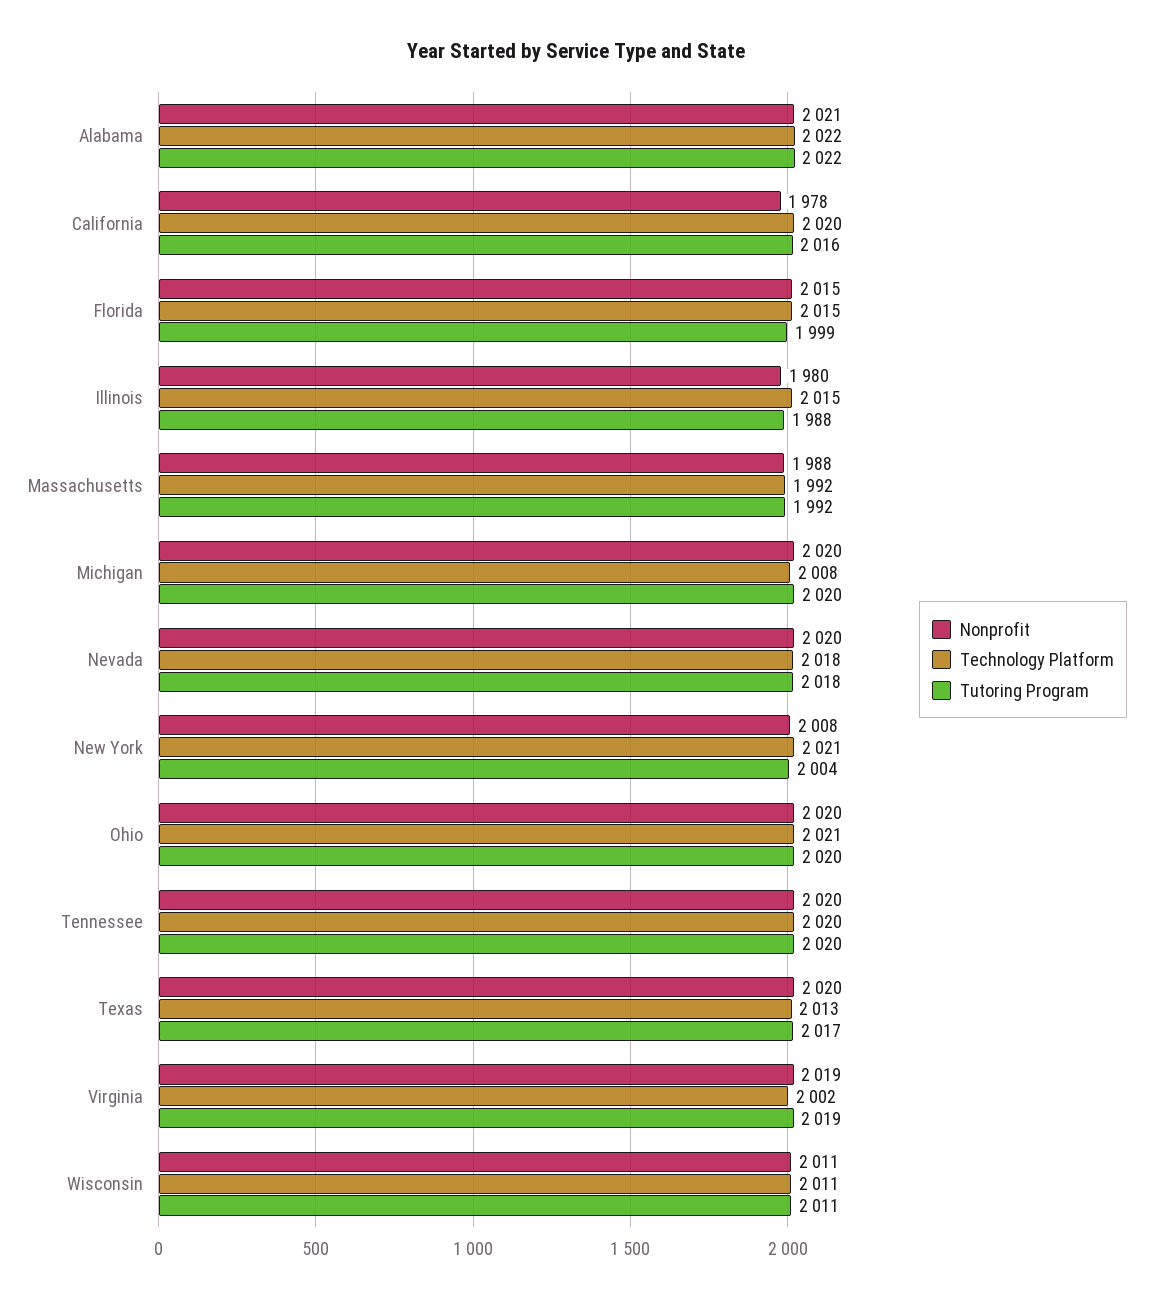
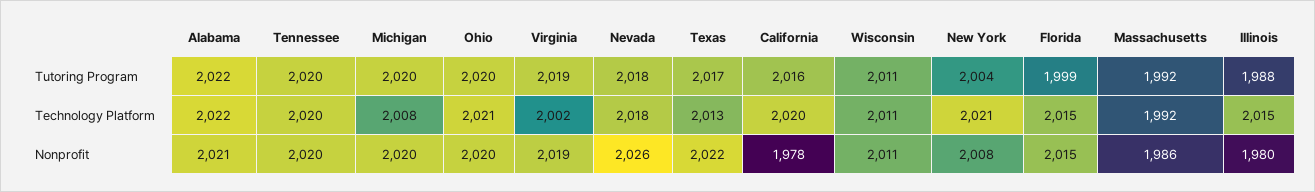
Nonprofit, Massachusetts: 1988 -> 1986
Nonprofit, Nevada: 2020 -> 2026
Nonprofit, Texas: 2020 -> 2022

